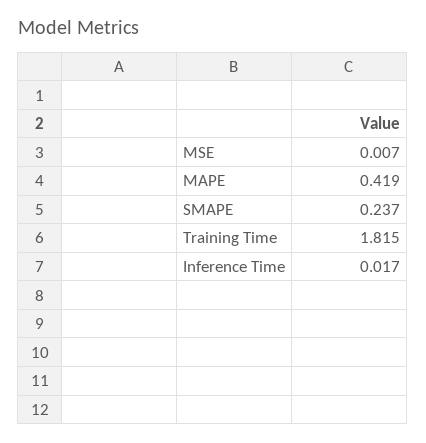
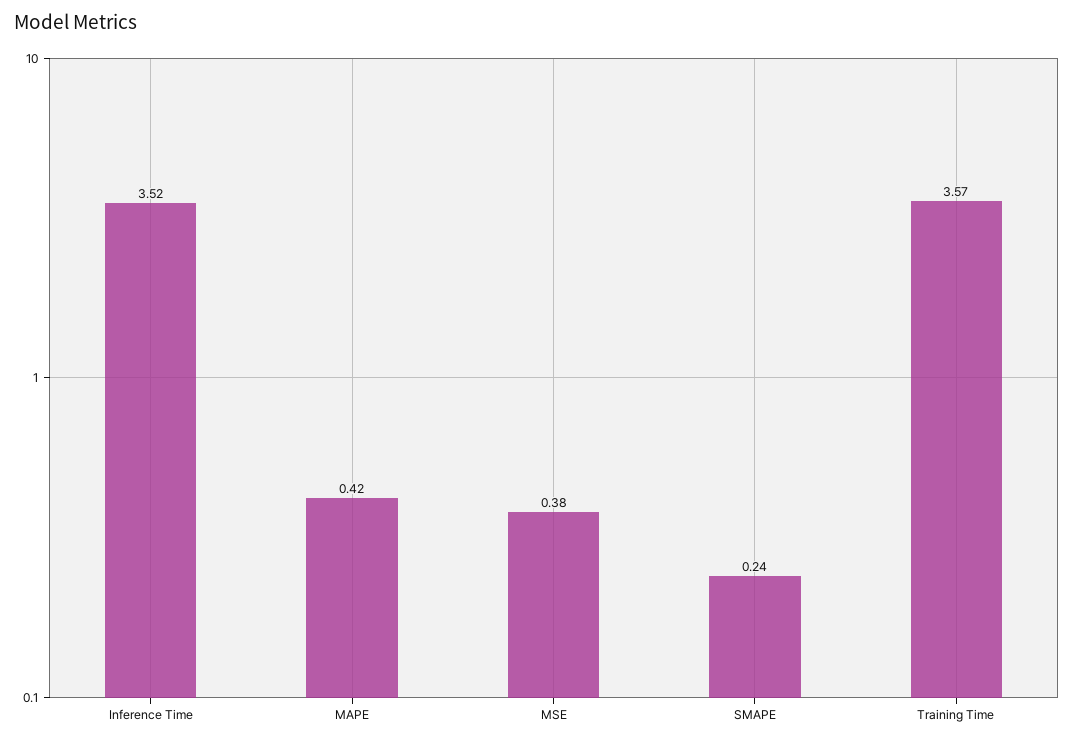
MSE: 0.007 -> 0.38
Training Time: 1.815 -> 3.57
Inference Time: 0.017 -> 3.52

